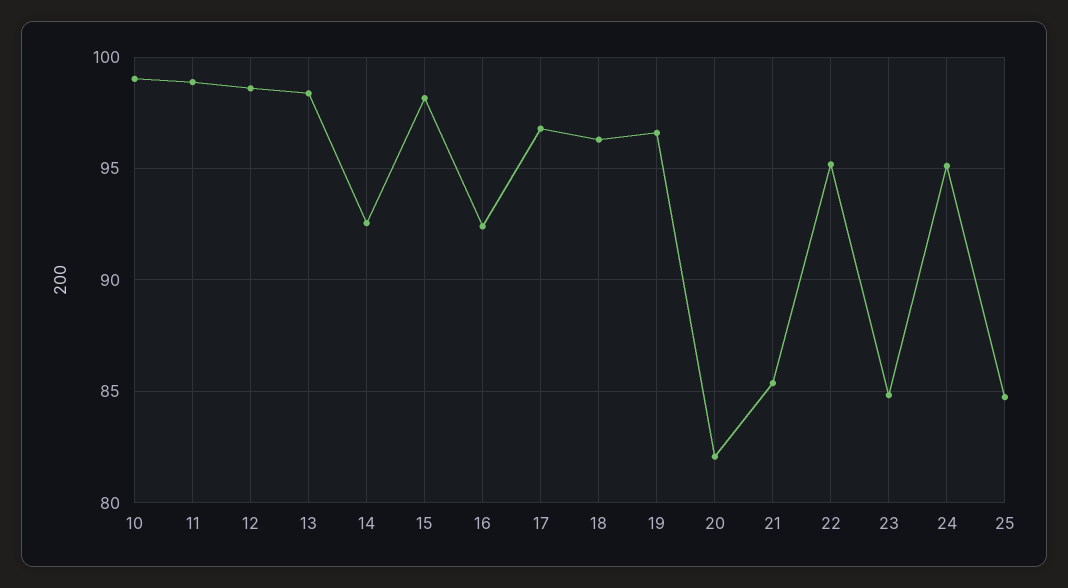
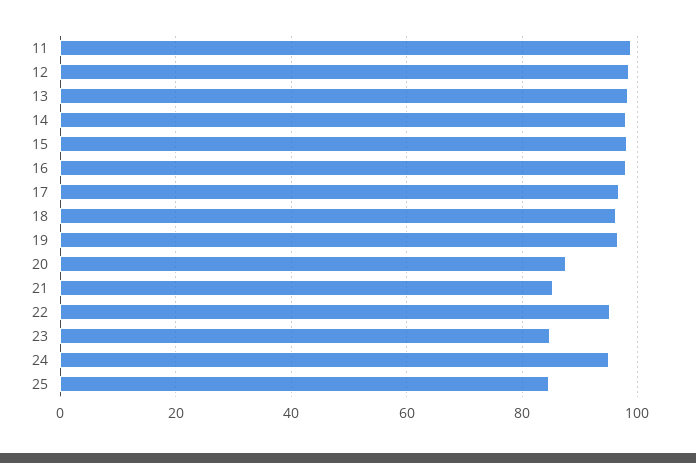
10: 99 -> none
14: 92.5 -> 98
16: 92.5 -> 98
20: 82 -> 88

